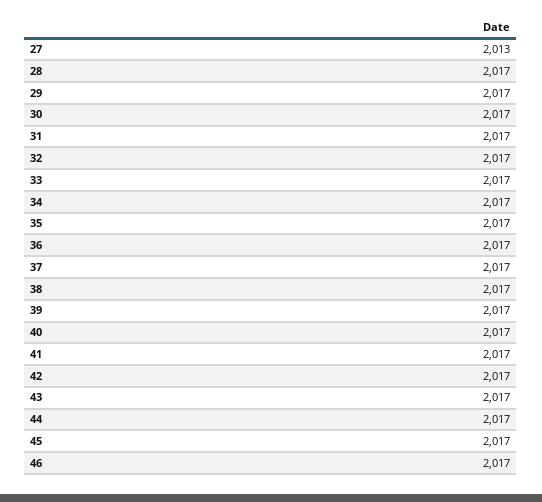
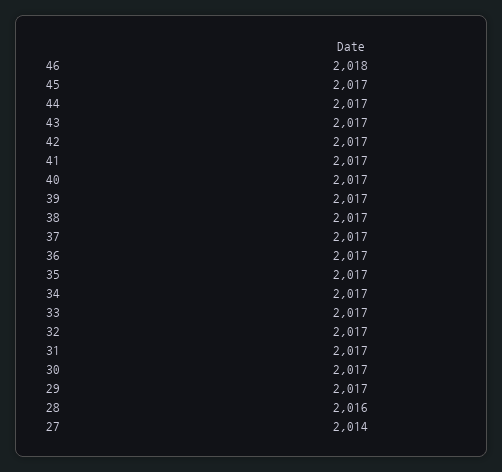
27: 2013 -> 2014
28: 2017 -> 2016
46: 2017 -> 2018

